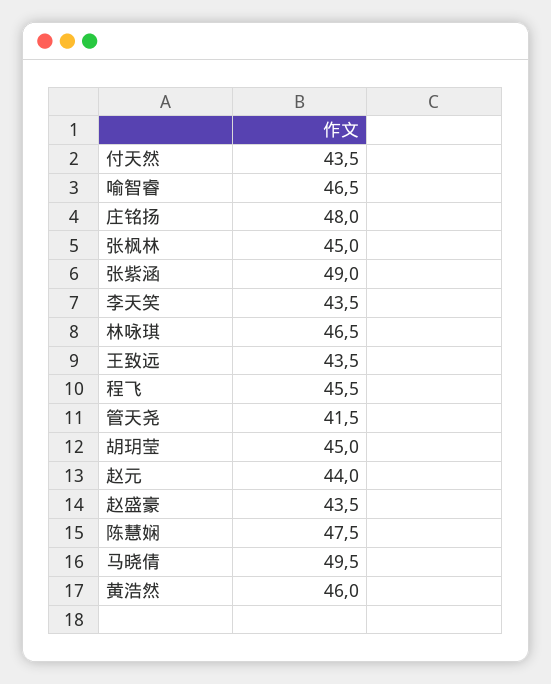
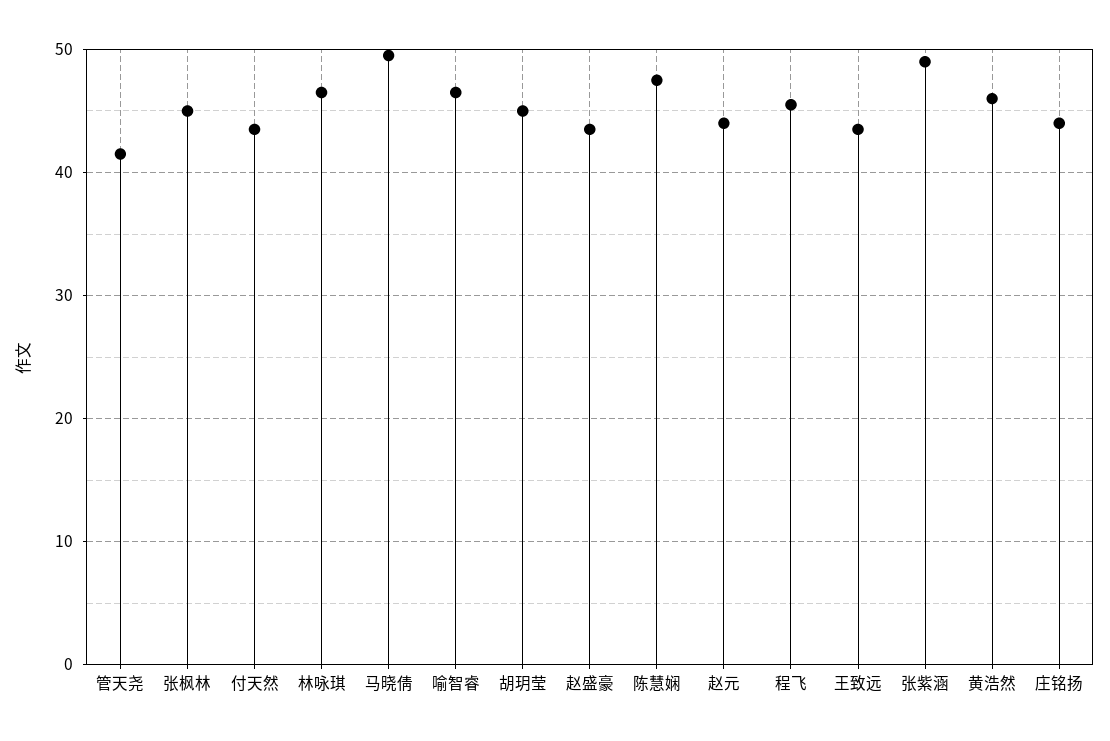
庄铭扬: 48 -> 44
李天笑: 43.5 -> none

